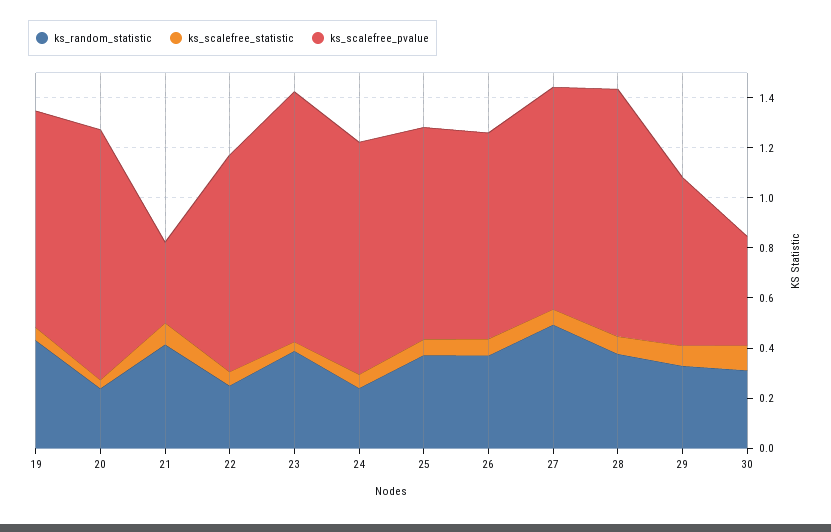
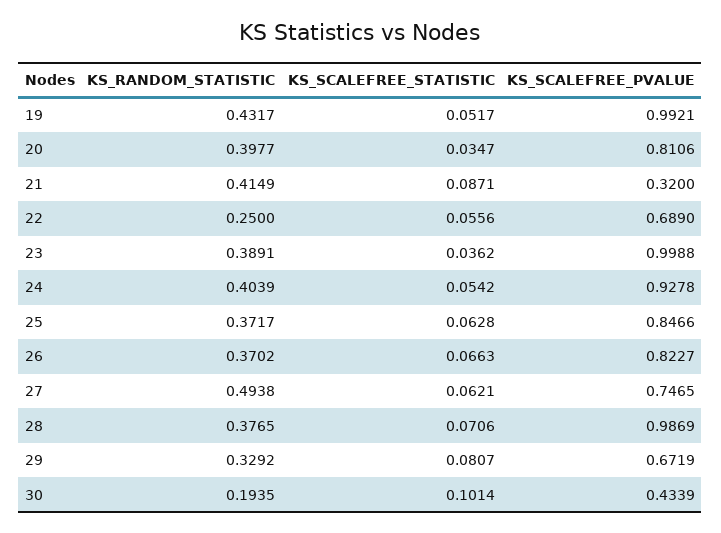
ks_scalefree_pvalue, 19: 0.85 -> 0.9921
ks_random_statistic, 20: 0.25 -> 0.3977
ks_scalefree_pvalue, 20: 1 -> 0.8106
ks_scalefree_pvalue, 22: 0.85 -> 0.689
ks_random_statistic, 24: 0.25 -> 0.4039
ks_scalefree_pvalue, 27: 0.9 -> 0.7465
ks_random_statistic, 30: 0.3 -> 0.1935

